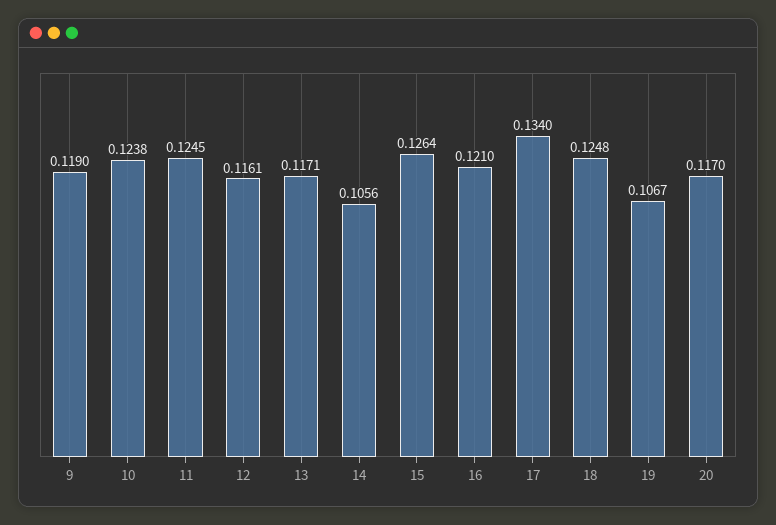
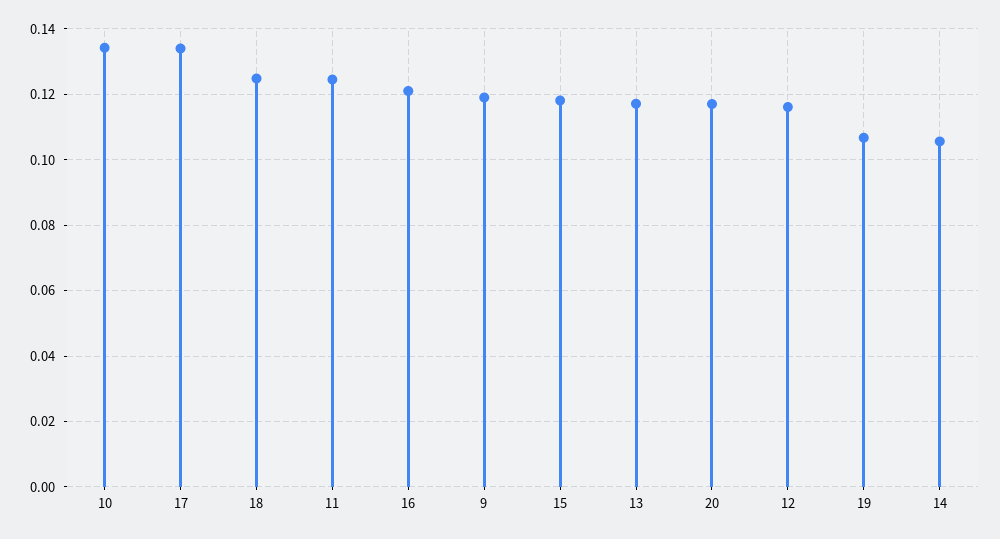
10: 0.1238 -> 0.134
15: 0.1264 -> 0.118

